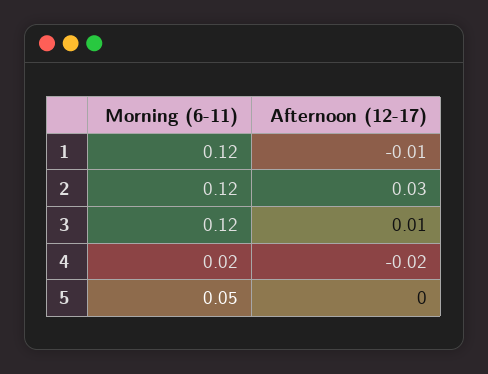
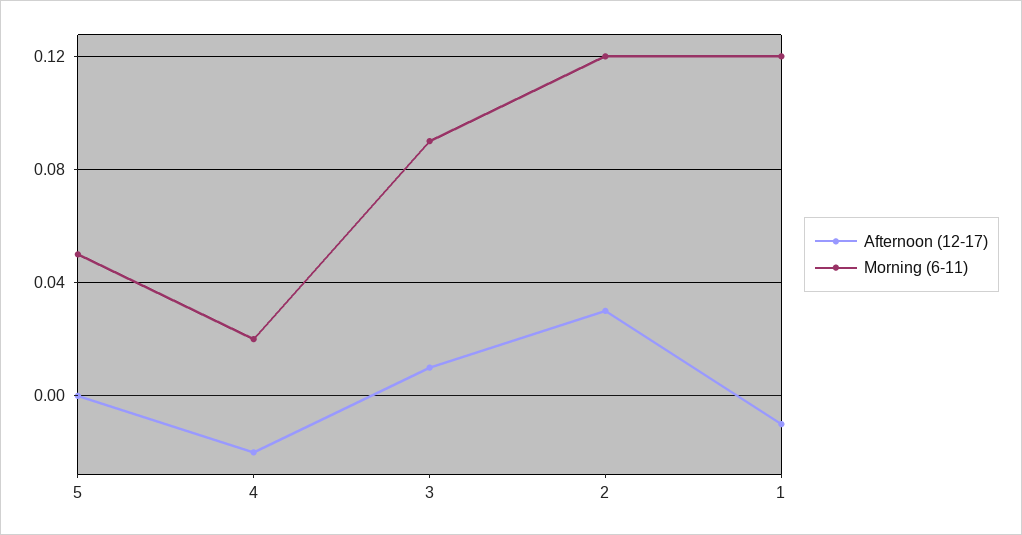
Morning (6-11), 3: 0.12 -> 0.09

